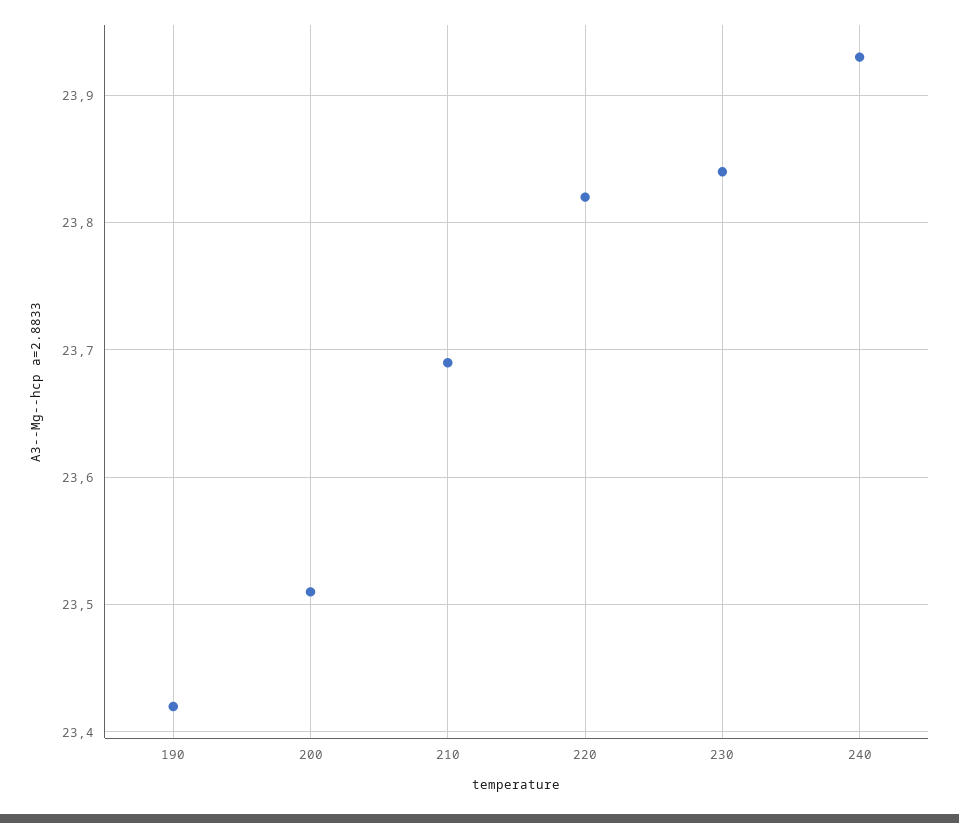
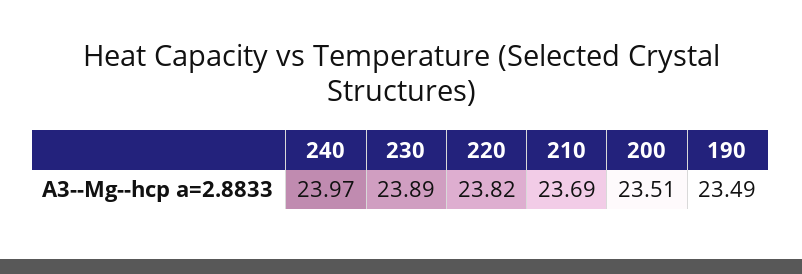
190: 23.42 -> 23.49
230: 23.84 -> 23.89
240: 23.93 -> 23.97

